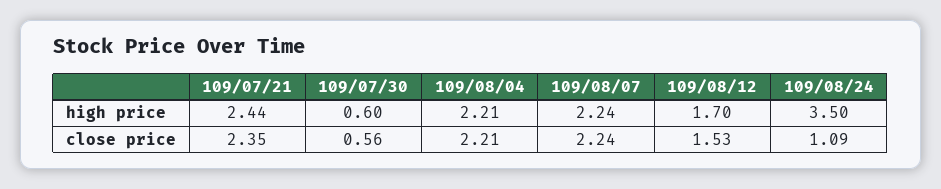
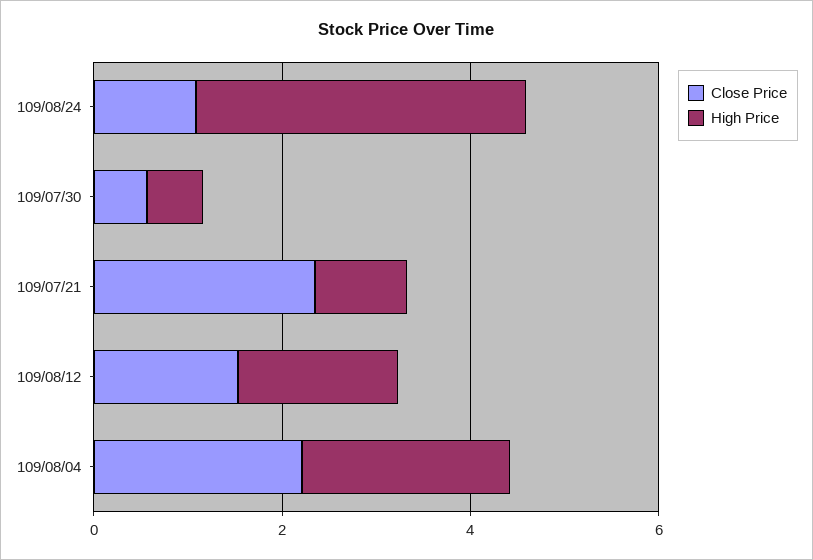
high price, 109/07/21: 2.44 -> 1
high price, 109/08/07: 2.24 -> none
close price, 109/08/07: 2.24 -> none

